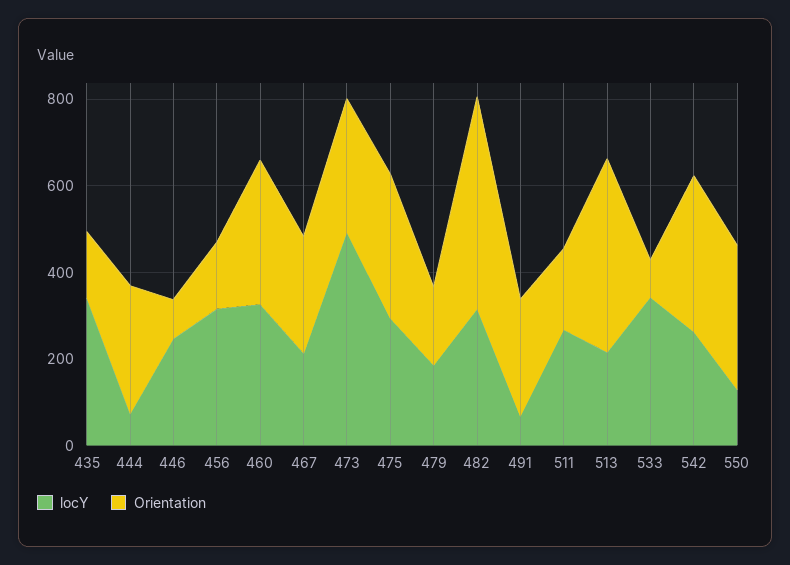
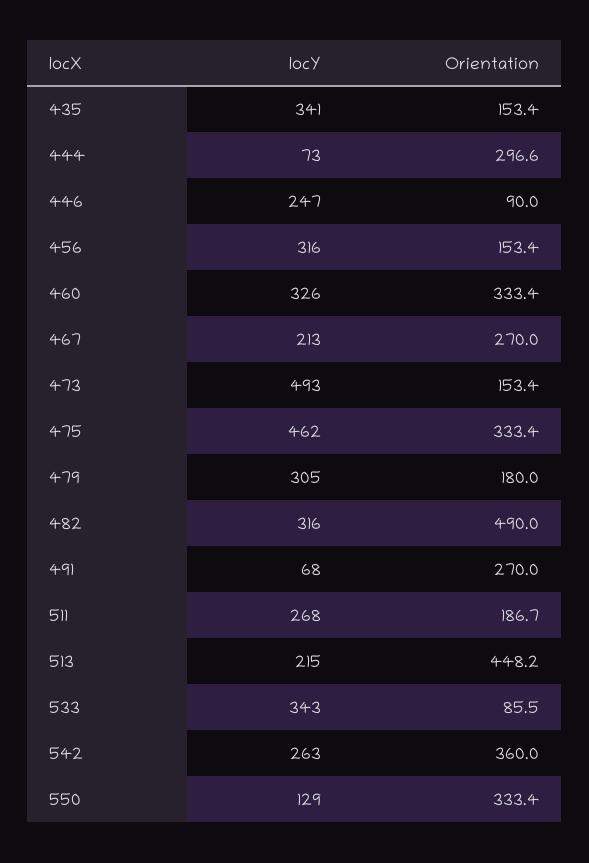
Orientation, 473: 300 -> 153.4
locY, 475: 300 -> 462
locY, 479: 200 -> 305

